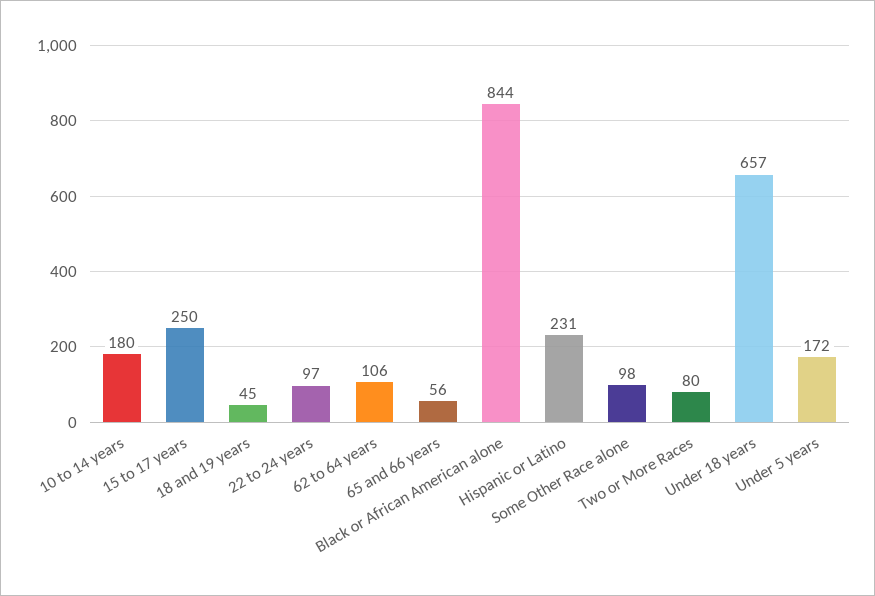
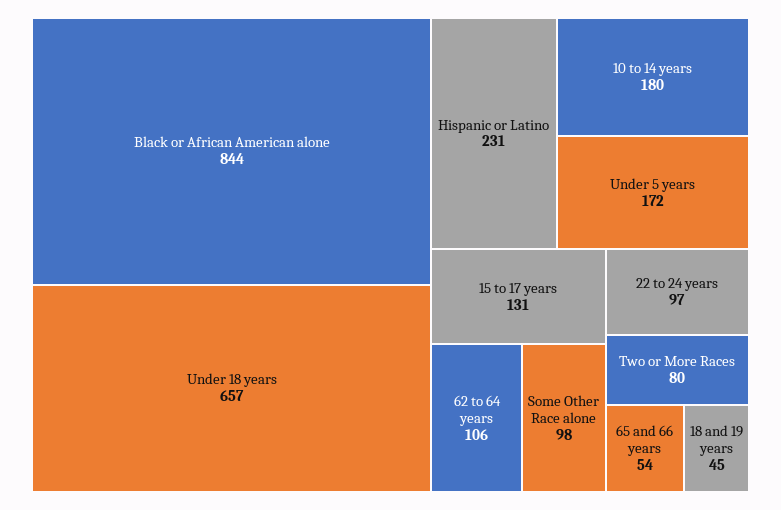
15 to 17 years: 250 -> 131
65 and 66 years: 56 -> 54

